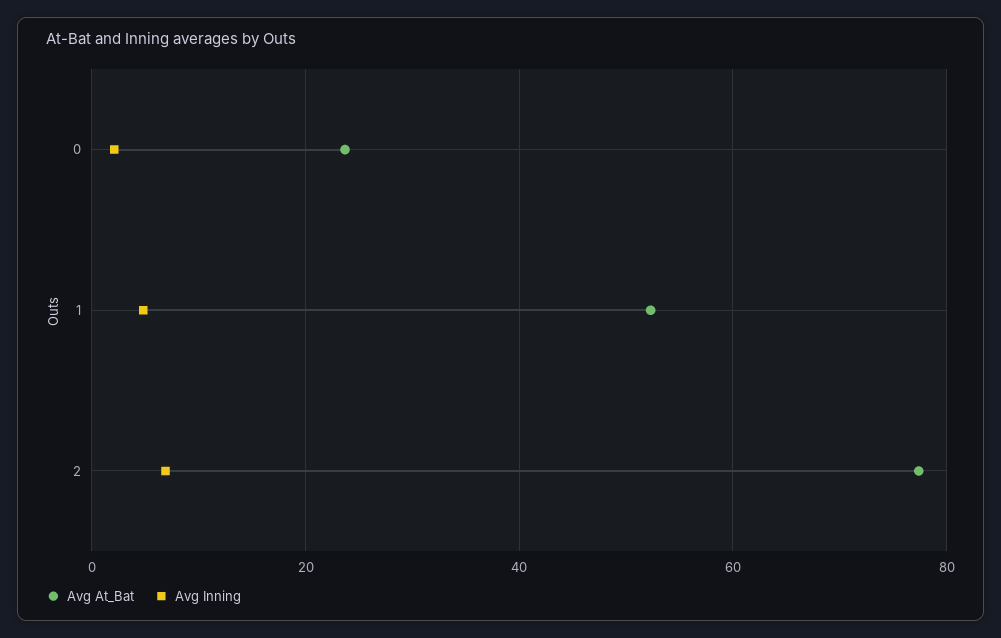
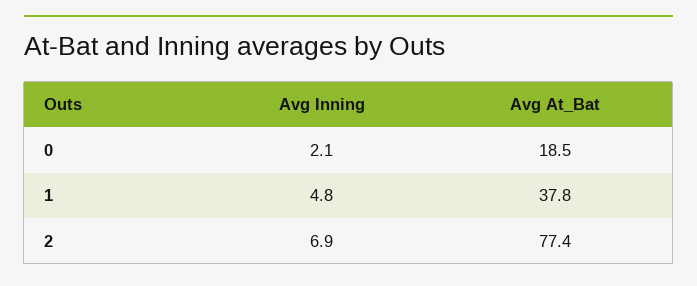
Avg At_Bat, 0: 24 -> 18.5
Avg At_Bat, 1: 52 -> 37.8

